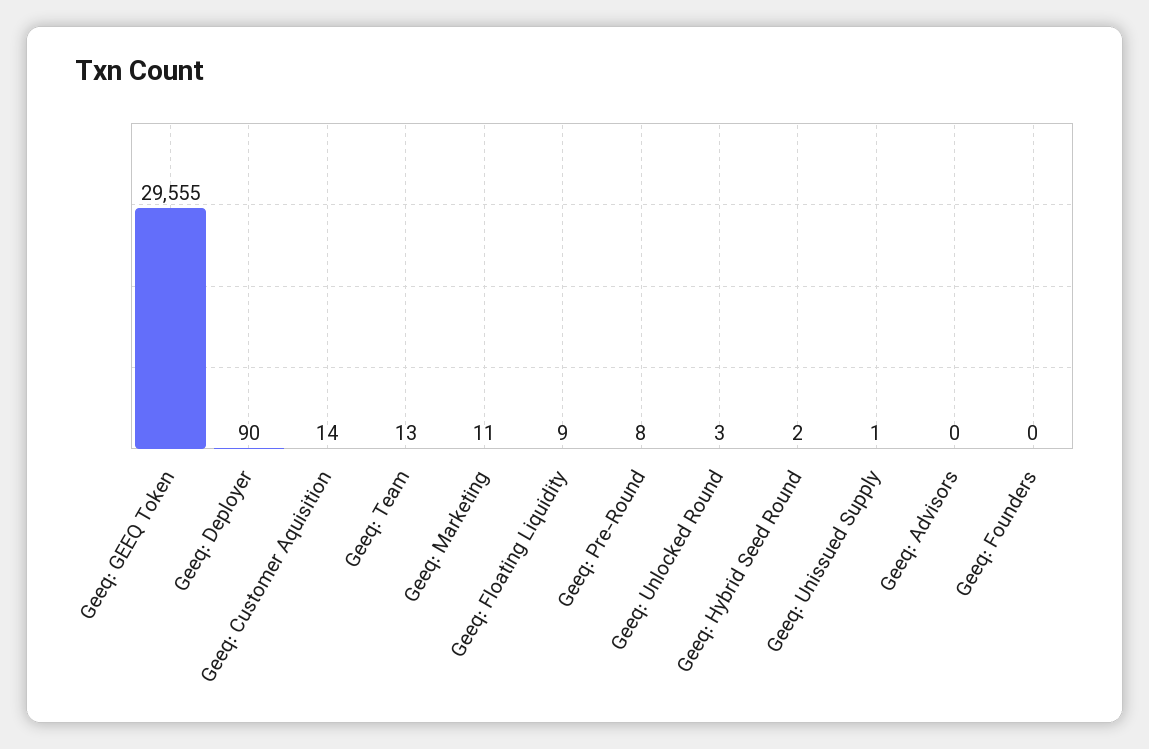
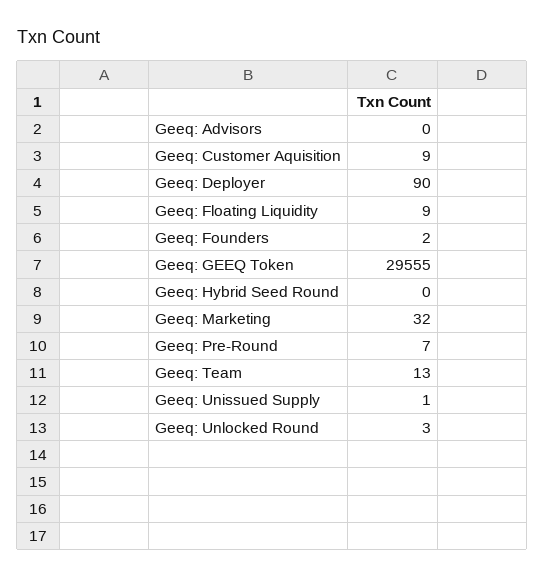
Geeq: Customer Aquisition: 14 -> 9
Geeq: Marketing: 11 -> 32
Geeq: Pre-Round: 8 -> 7
Geeq: Hybrid Seed Round: 2 -> 0
Geeq: Founders: 0 -> 2

